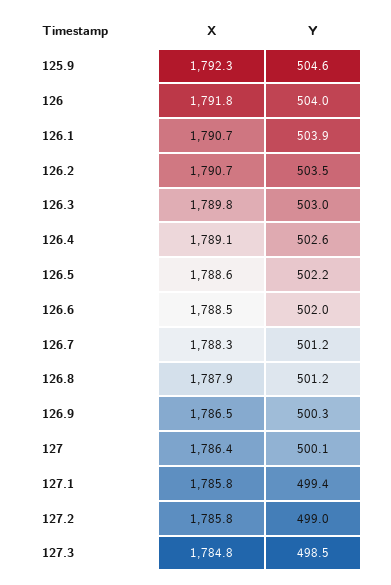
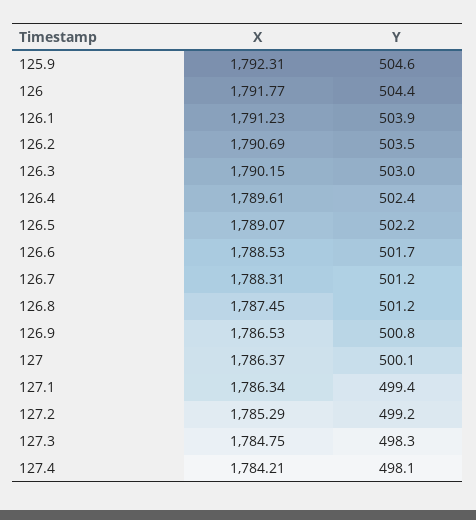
Y, 126: 504 -> 504.4
X, 126.1: 1790.7 -> 1791.23
X, 126.3: 1789.8 -> 1790.15
X, 126.4: 1789.1 -> 1789.61
Y, 126.4: 502.6 -> 502.4
X, 126.5: 1788.6 -> 1789.07
Y, 126.6: 502 -> 501.7
X, 126.8: 1787.9 -> 1787.45
Y, 126.9: 500.3 -> 500.8
X, 127.1: 1785.8 -> 1786.34
X, 127.2: 1785.8 -> 1785.29
Y, 127.2: 499 -> 499.2
Y, 127.3: 498.5 -> 498.3
X, 127.4: none -> 1784.21
Y, 127.4: none -> 498.1

